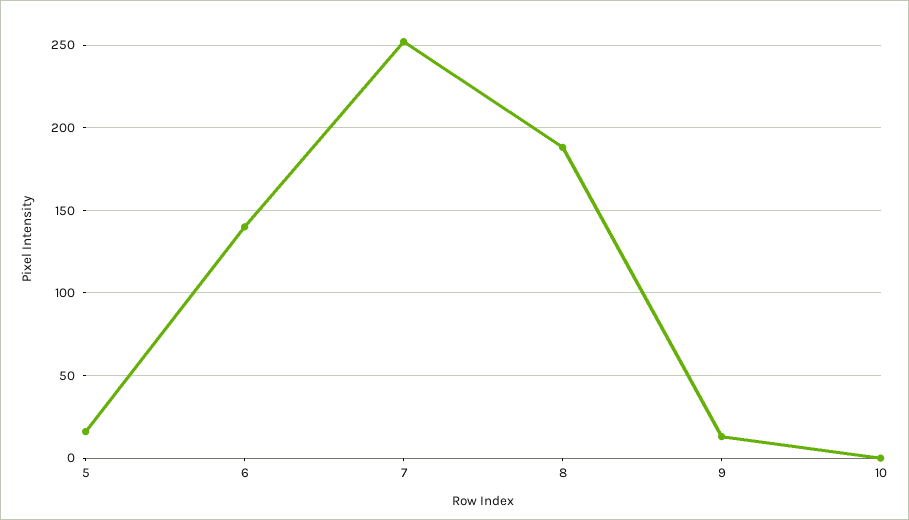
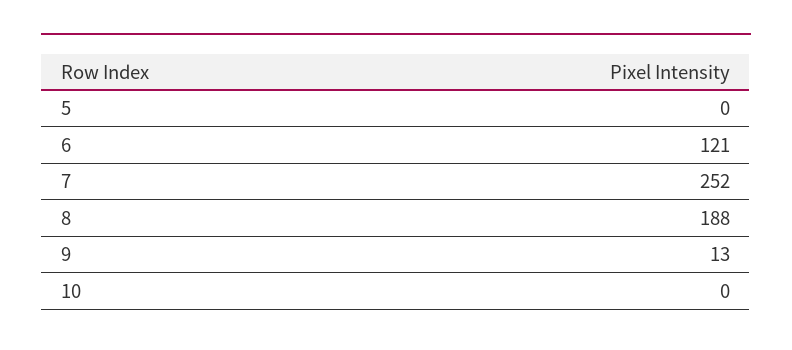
5: 15 -> 0
6: 140 -> 121

